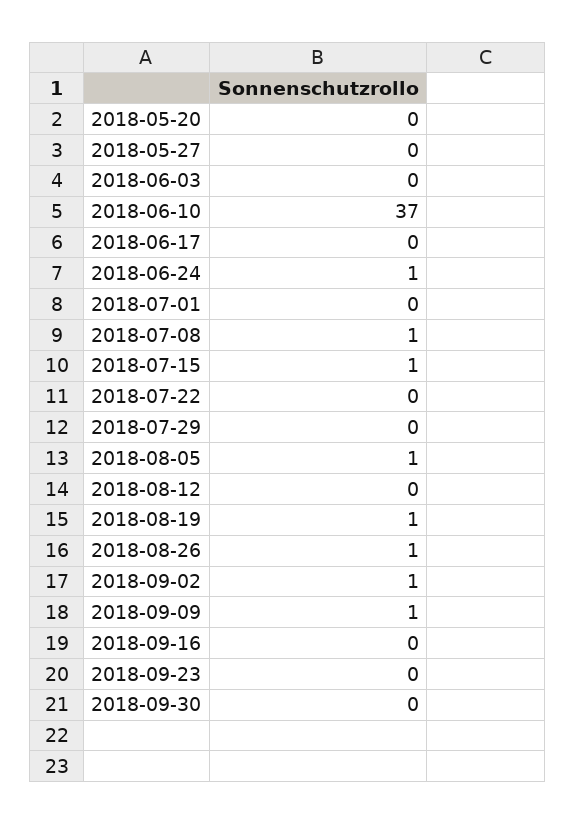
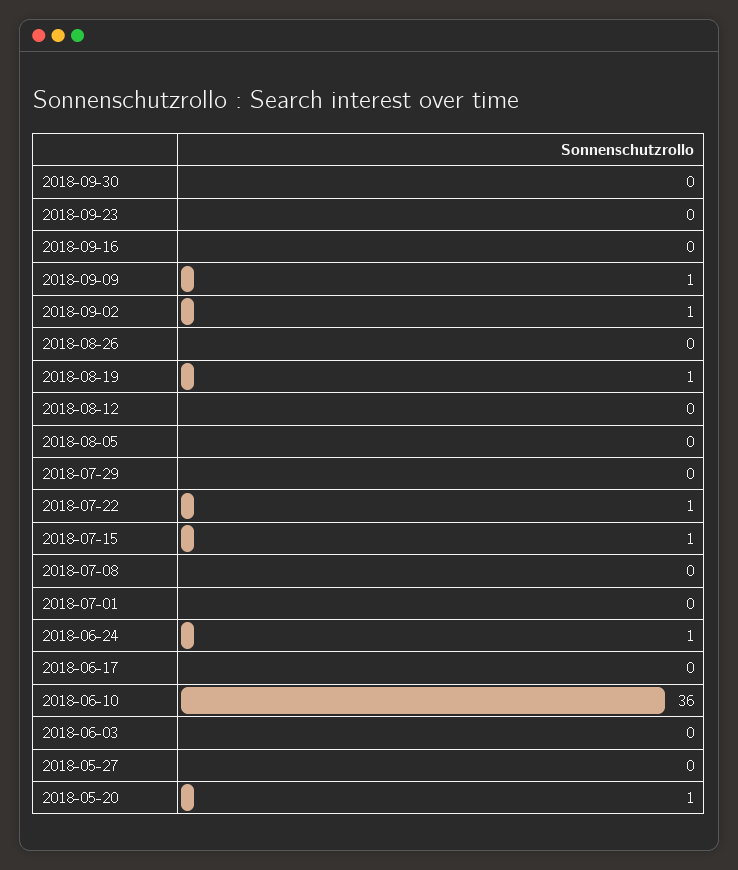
2018-05-20: 0 -> 1
2018-06-10: 37 -> 36
2018-07-08: 1 -> 0
2018-07-22: 0 -> 1
2018-08-05: 1 -> 0
2018-08-26: 1 -> 0

